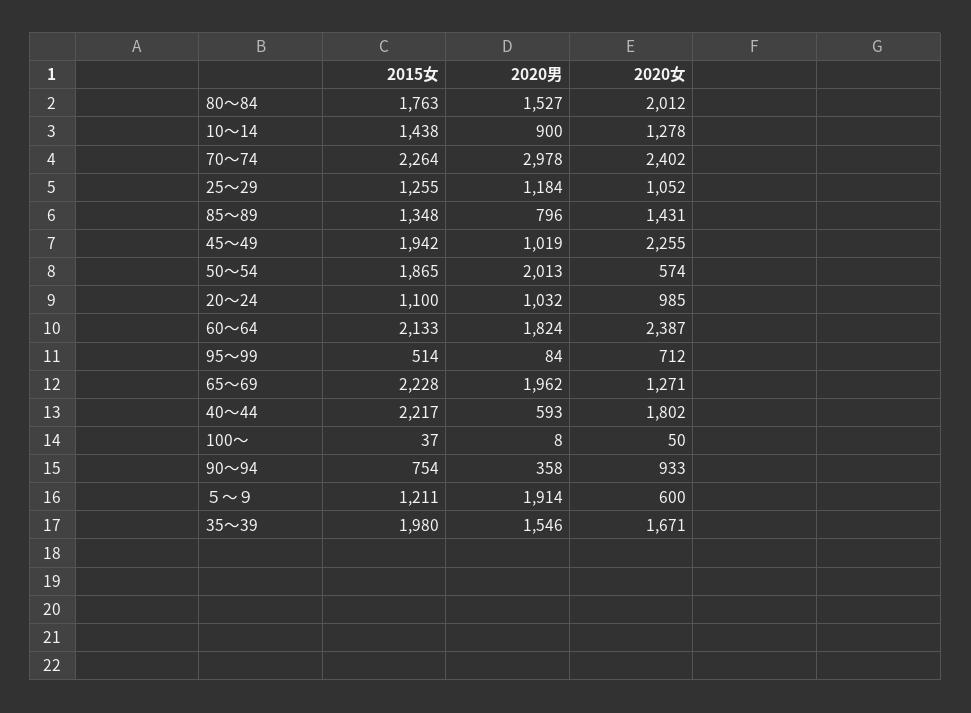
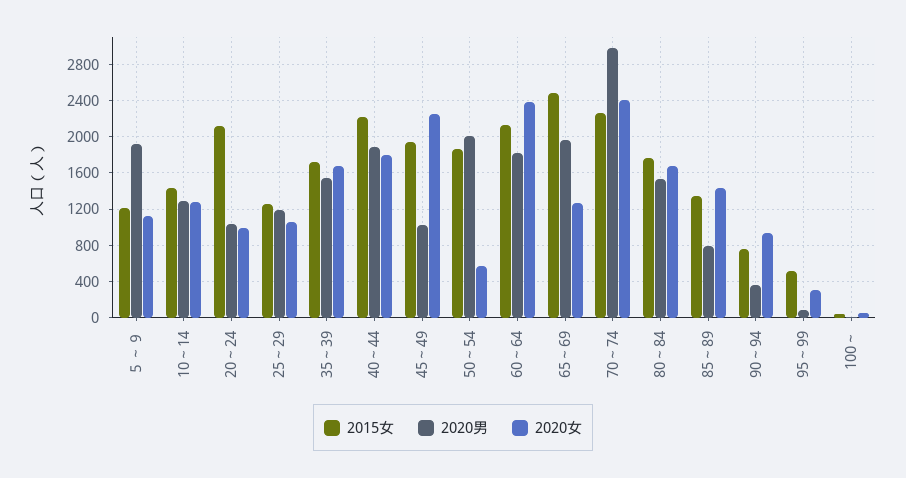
2020女, 80～84: 2012 -> 1700
2020男, 10～14: 900 -> 1300
2015女, 20～24: 1100 -> 2100
2020女, 95～99: 712 -> 300
2015女, 65～69: 2228 -> 2500
2020男, 40～44: 593 -> 1900
2020女, ５～９: 600 -> 1100
2015女, 35～39: 1980 -> 1700

